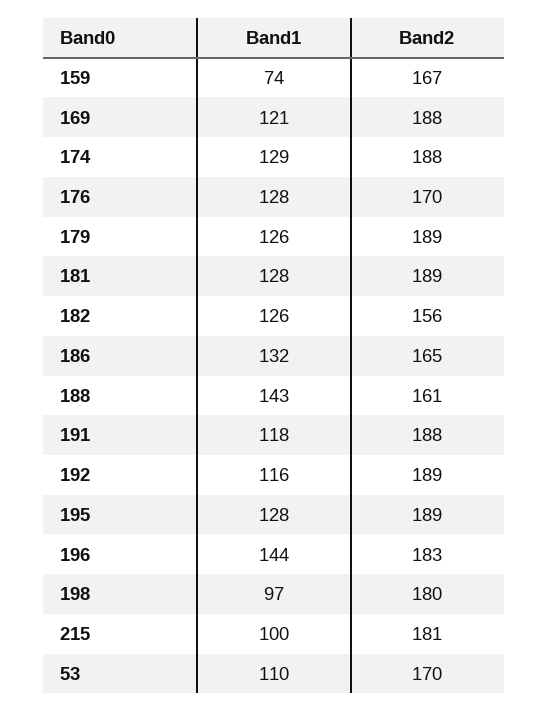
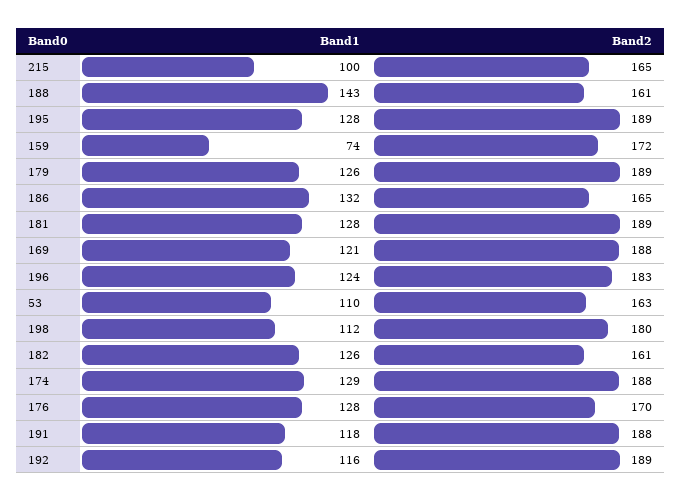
Band2, 159: 167 -> 172
Band2, 182: 156 -> 161
Band1, 196: 144 -> 124
Band1, 198: 97 -> 112
Band2, 215: 181 -> 165
Band2, 53: 170 -> 163

